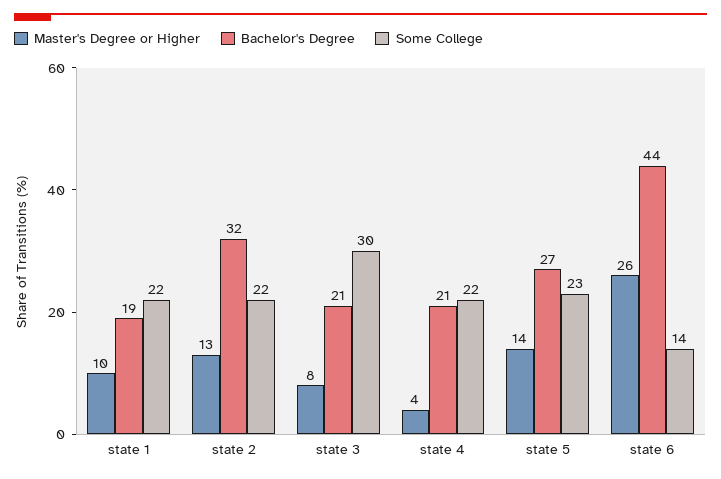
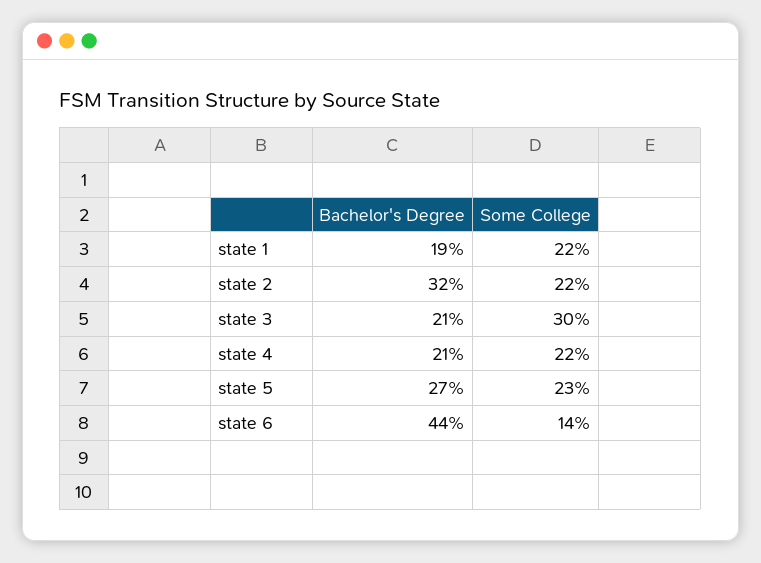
Master's Degree or Higher, state 1: 10 -> none
Master's Degree or Higher, state 2: 13 -> none
Master's Degree or Higher, state 3: 8 -> none
Master's Degree or Higher, state 4: 4 -> none
Master's Degree or Higher, state 5: 14 -> none
Master's Degree or Higher, state 6: 26 -> none

